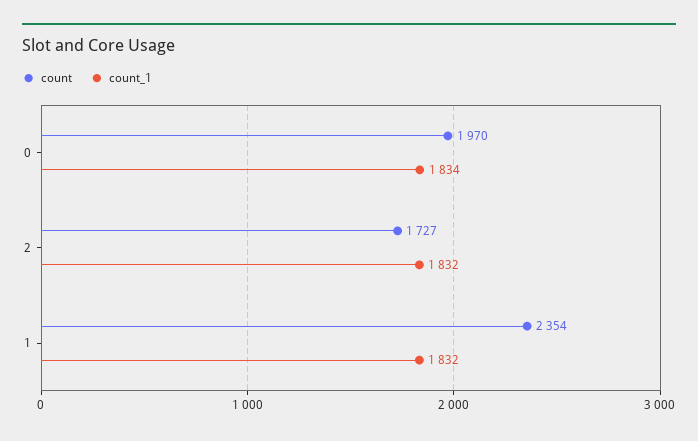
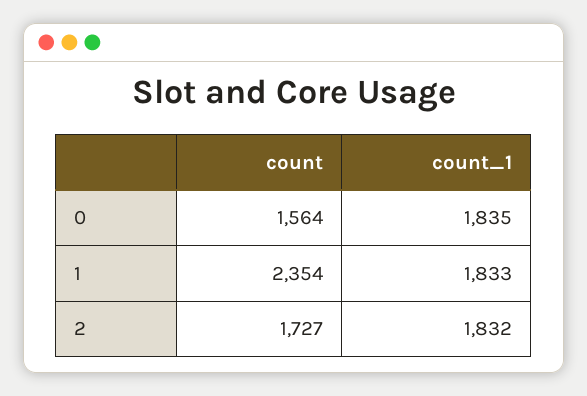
count, 0: 1970 -> 1564
count_1, 0: 1834 -> 1835
count_1, 1: 1832 -> 1833

